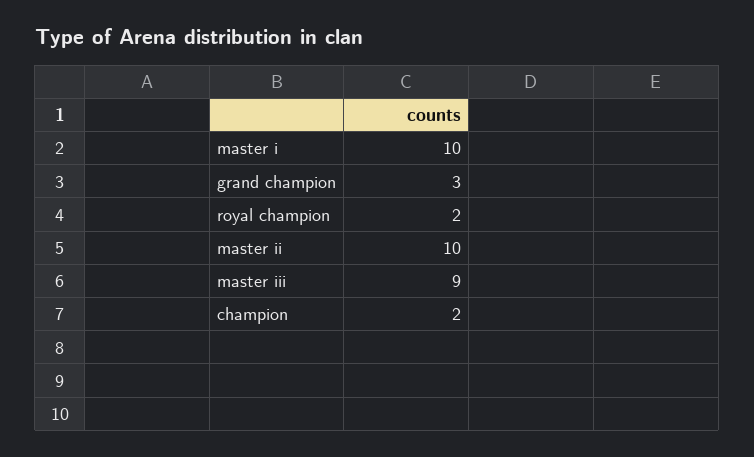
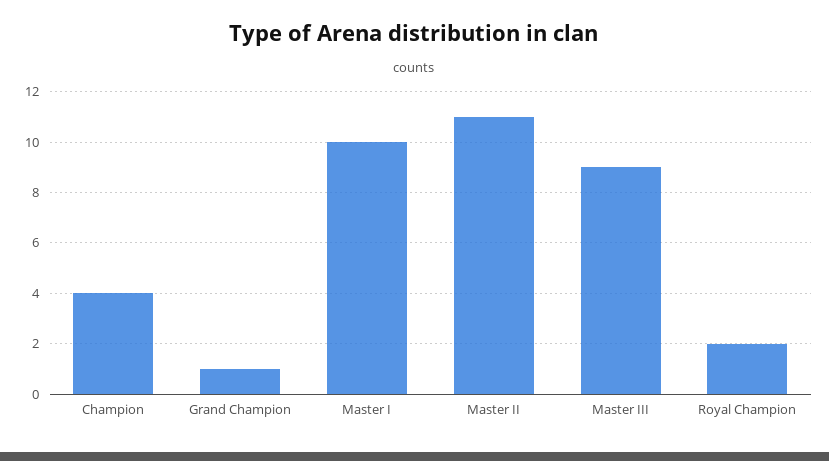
grand champion: 3 -> 1
master ii: 10 -> 11
champion: 2 -> 4

